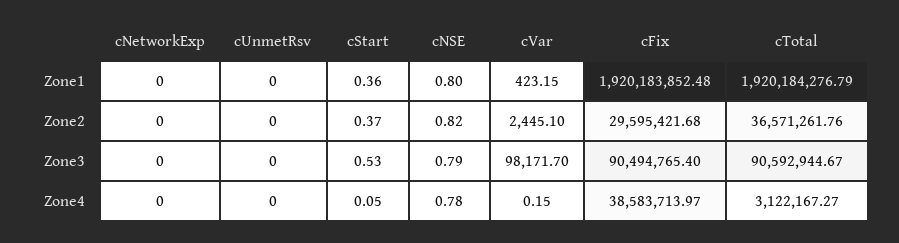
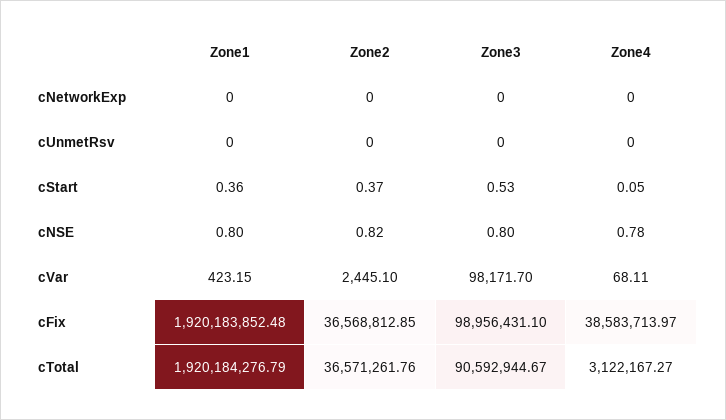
cFix, Zone2: 29595421.68 -> 36568812.85
cNSE, Zone3: 0.79 -> 0.8
cFix, Zone3: 90494765.4 -> 98956431.1
cVar, Zone4: 0.15 -> 68.11

